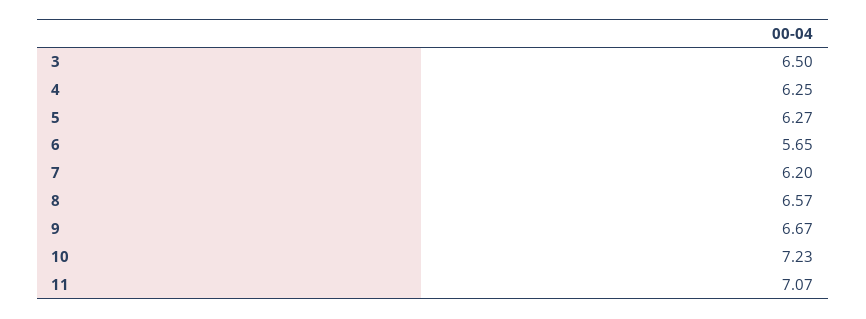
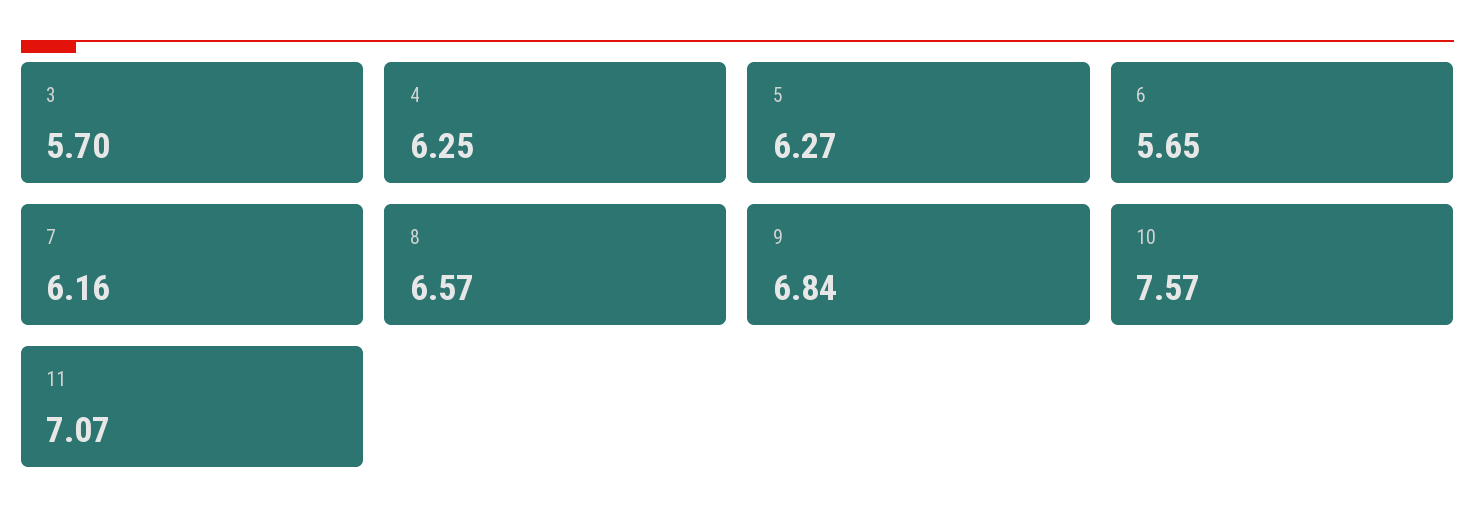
3: 6.5 -> 5.7
7: 6.2 -> 6.16
9: 6.67 -> 6.84
10: 7.23 -> 7.57

